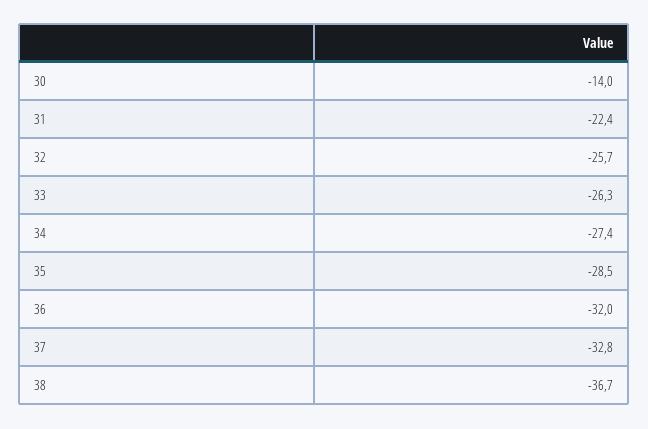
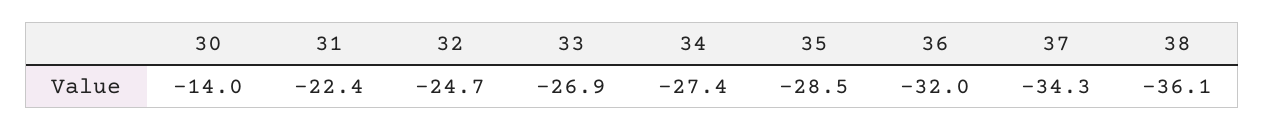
32: -25.7 -> -24.7
33: -26.3 -> -26.9
37: -32.8 -> -34.3
38: -36.7 -> -36.1

